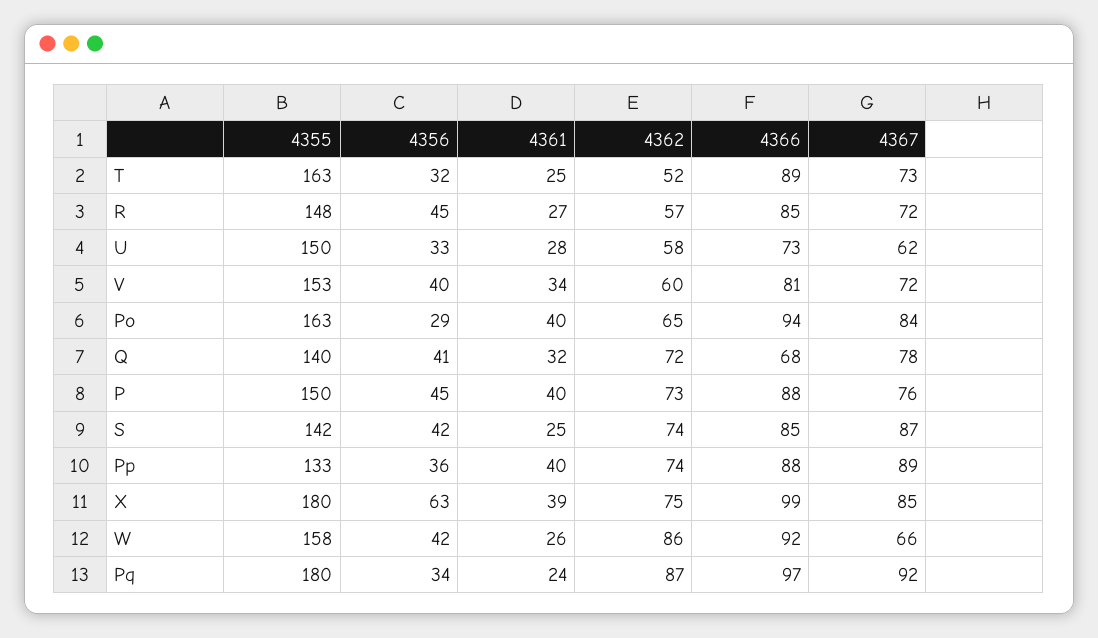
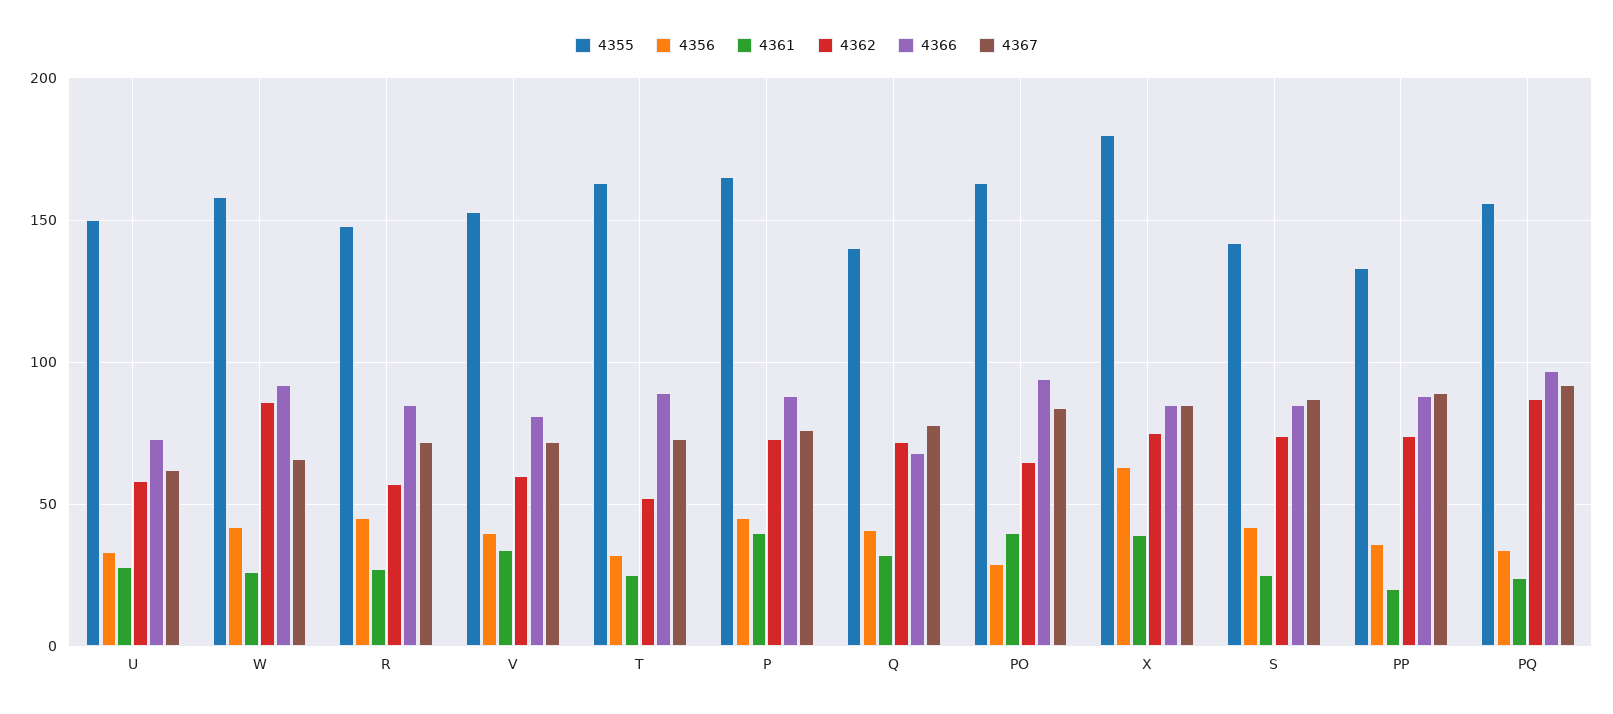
4355, P: 150 -> 165
4361, Pp: 40 -> 20
4366, X: 99 -> 85
4355, Pq: 180 -> 155

